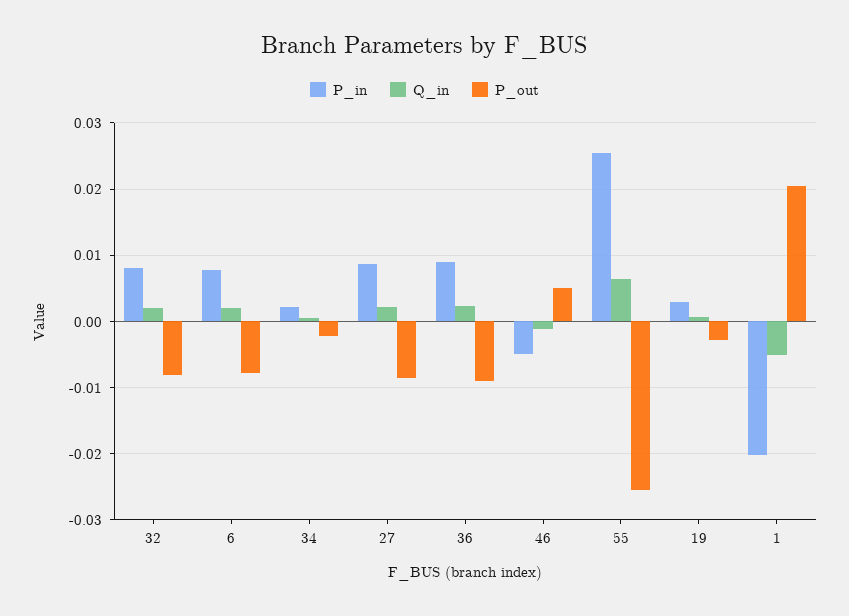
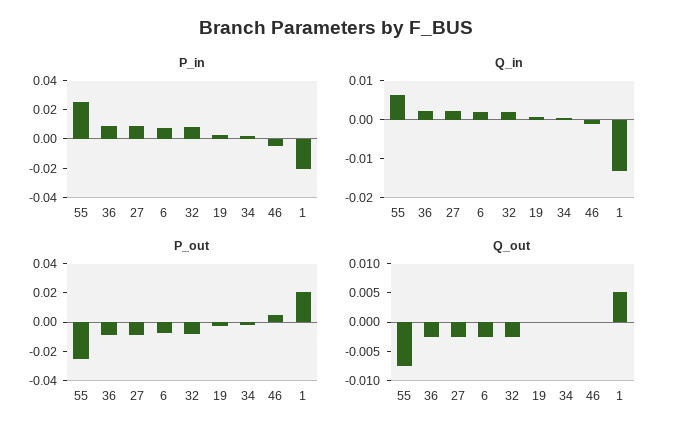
Q_in, 1: -0.005 -> -0.0125
Q_out, 55: none -> -0.0075
Q_out, 36: none -> -0.0025
Q_out, 27: none -> -0.0025
Q_out, 6: none -> -0.0025
Q_out, 32: none -> -0.0025
Q_out, 19: none -> 0
Q_out, 34: none -> 0
Q_out, 46: none -> 0
Q_out, 1: none -> 0.005

